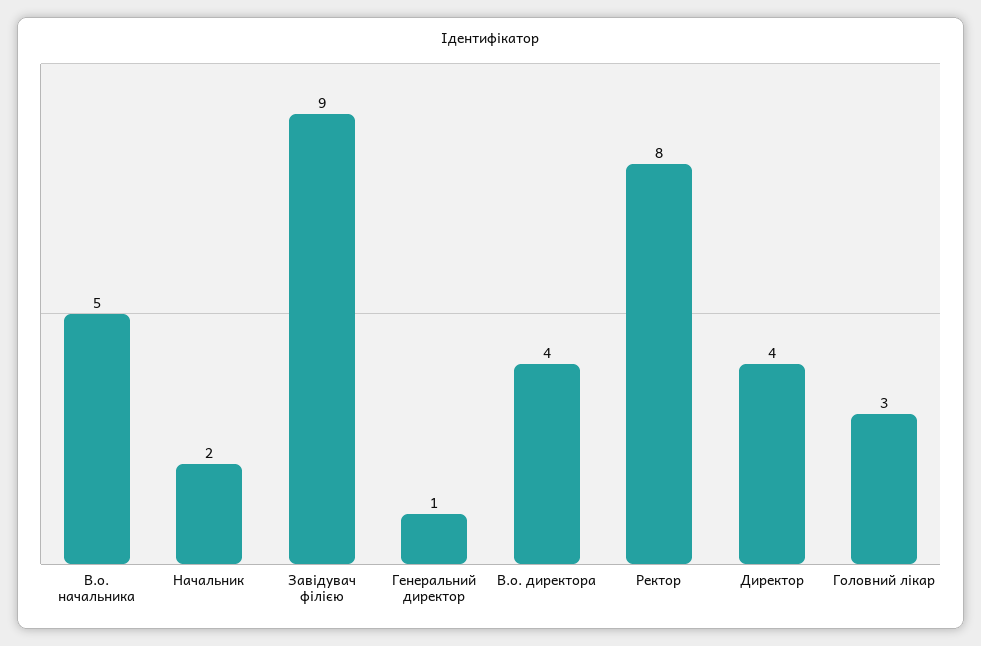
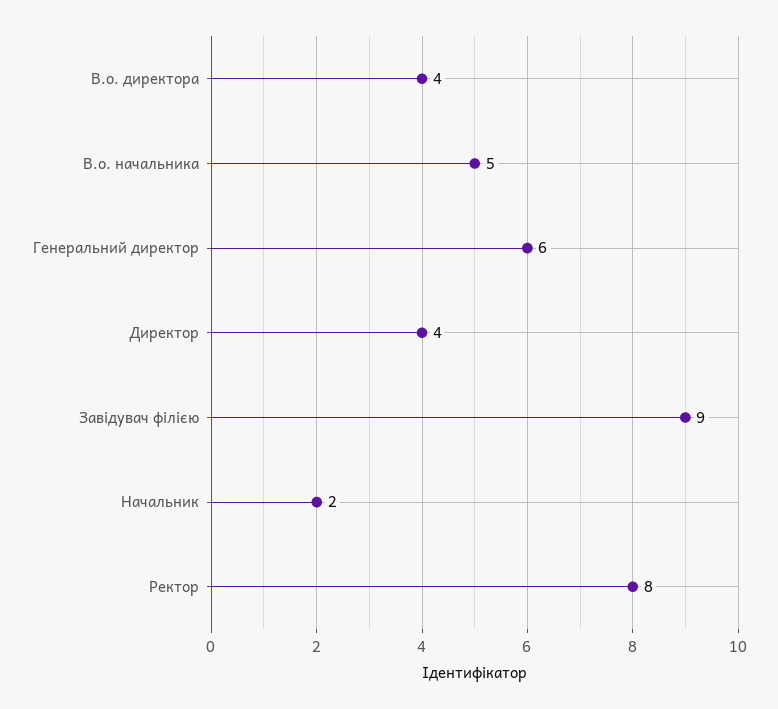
Генеральний директор: 1 -> 6
Головний лікар: 3 -> none

